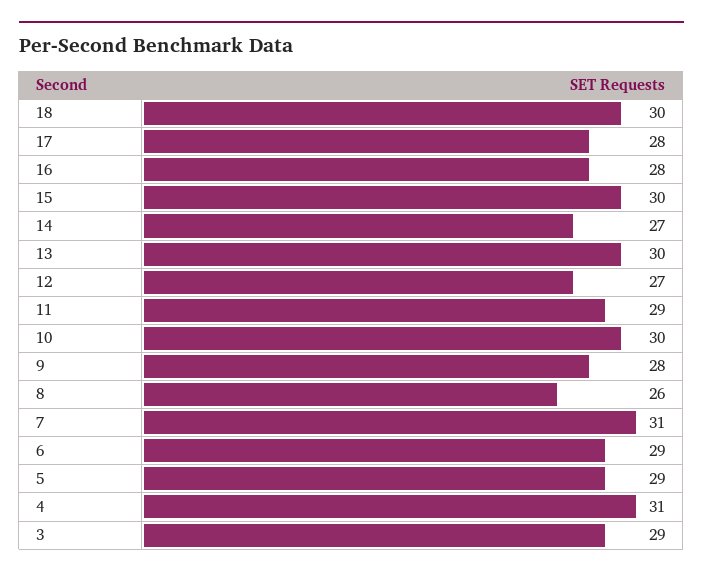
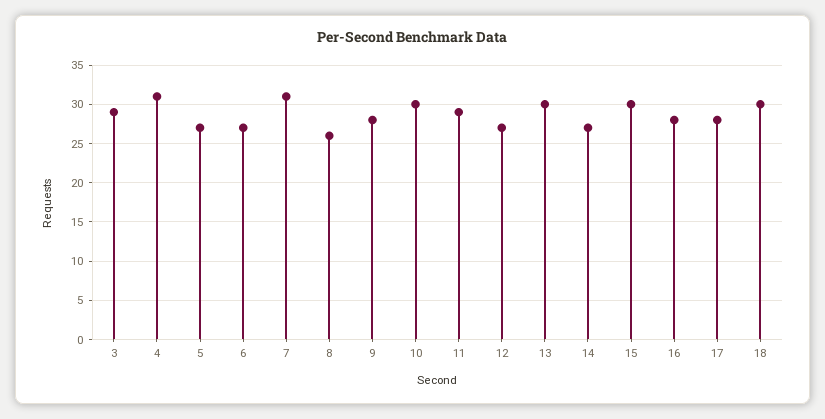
6: 29 -> 27
5: 29 -> 27

